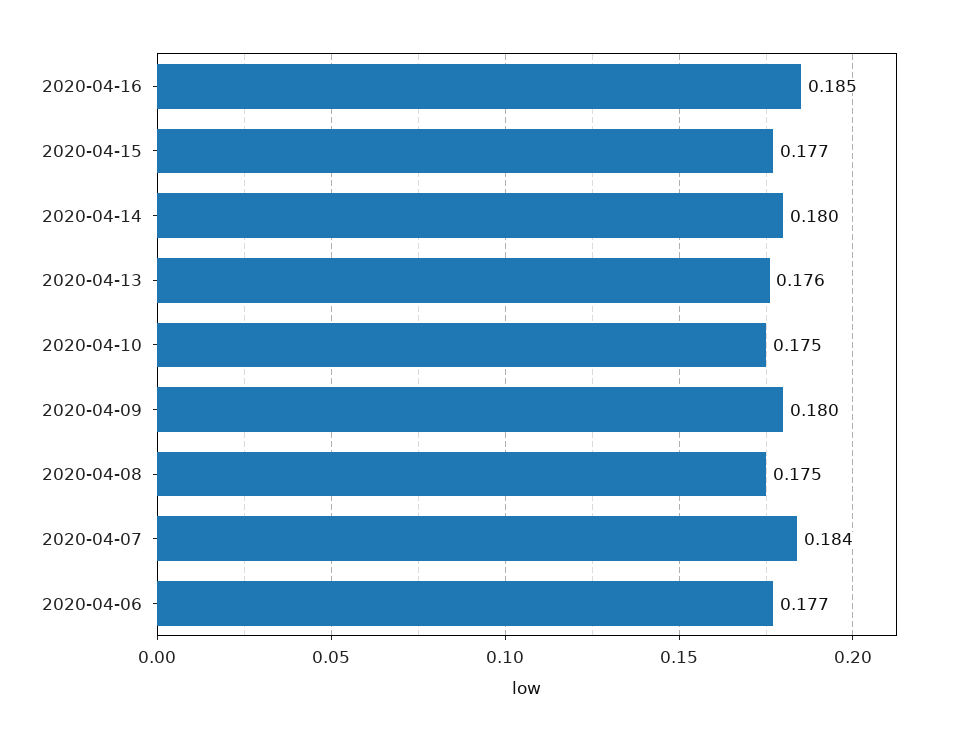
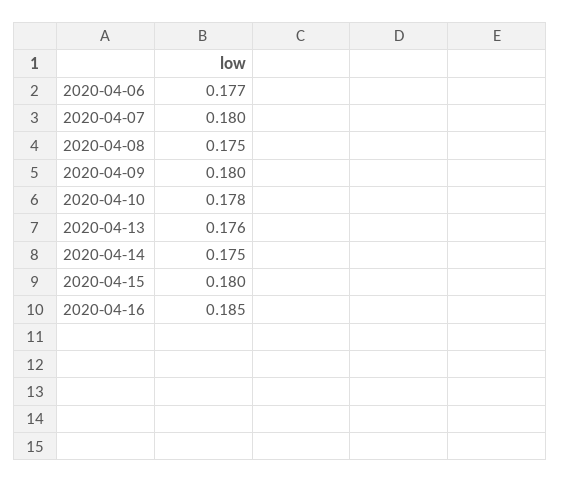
2020-04-15: 0.177 -> 0.18
2020-04-14: 0.18 -> 0.175
2020-04-10: 0.175 -> 0.178
2020-04-07: 0.184 -> 0.18

